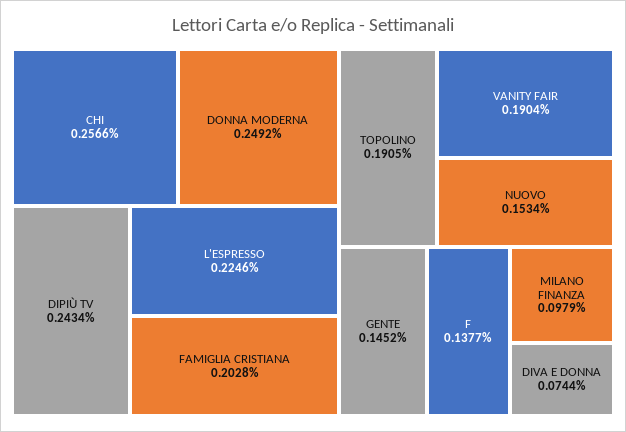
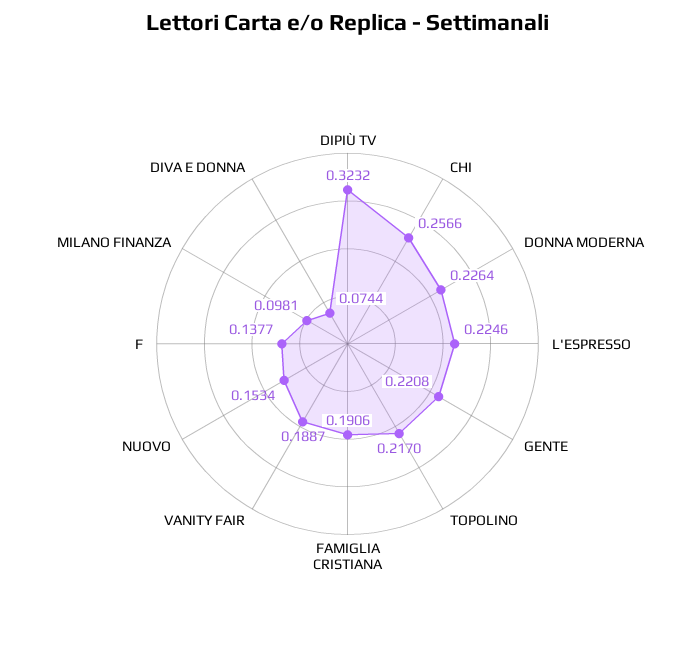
DONNA MODERNA: 0.2492 -> 0.2264
DIPIÙ TV: 0.2434 -> 0.3232
FAMIGLIA CRISTIANA: 0.2028 -> 0.1906
TOPOLINO: 0.1905 -> 0.217
VANITY FAIR: 0.1904 -> 0.1887
GENTE: 0.1452 -> 0.2208
MILANO FINANZA: 0.0979 -> 0.0981

